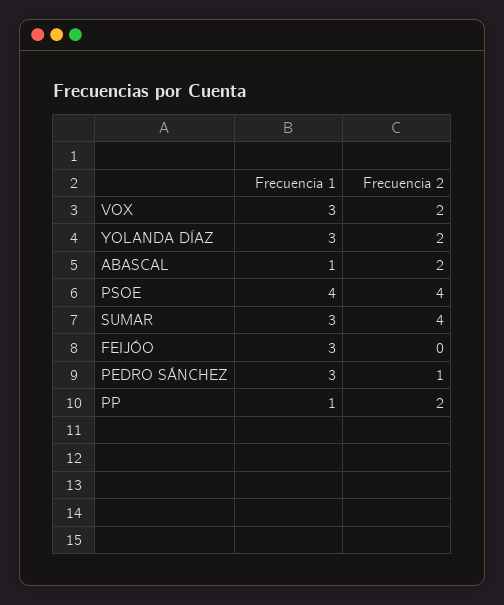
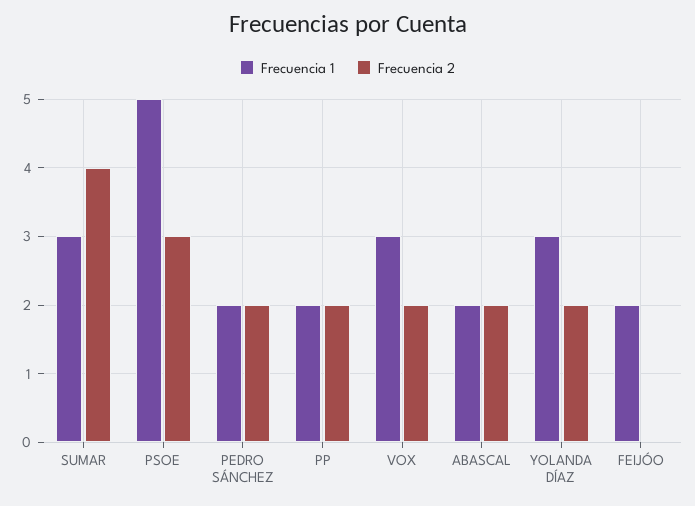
Frecuencia 1, ABASCAL: 1 -> 2
Frecuencia 1, PSOE: 4 -> 5
Frecuencia 2, PSOE: 4 -> 3
Frecuencia 1, FEIJÓO: 3 -> 2
Frecuencia 1, PEDRO SÁNCHEZ: 3 -> 2
Frecuencia 2, PEDRO SÁNCHEZ: 1 -> 2
Frecuencia 1, PP: 1 -> 2

